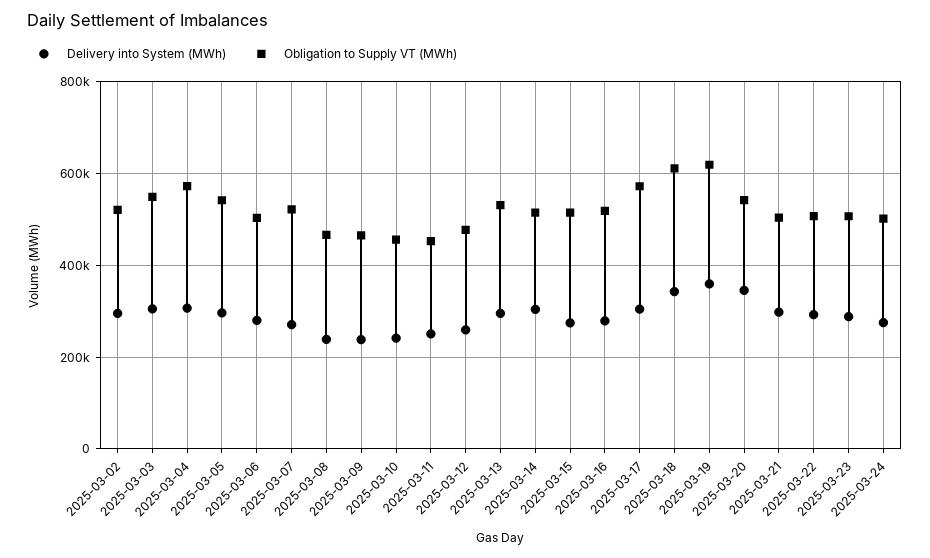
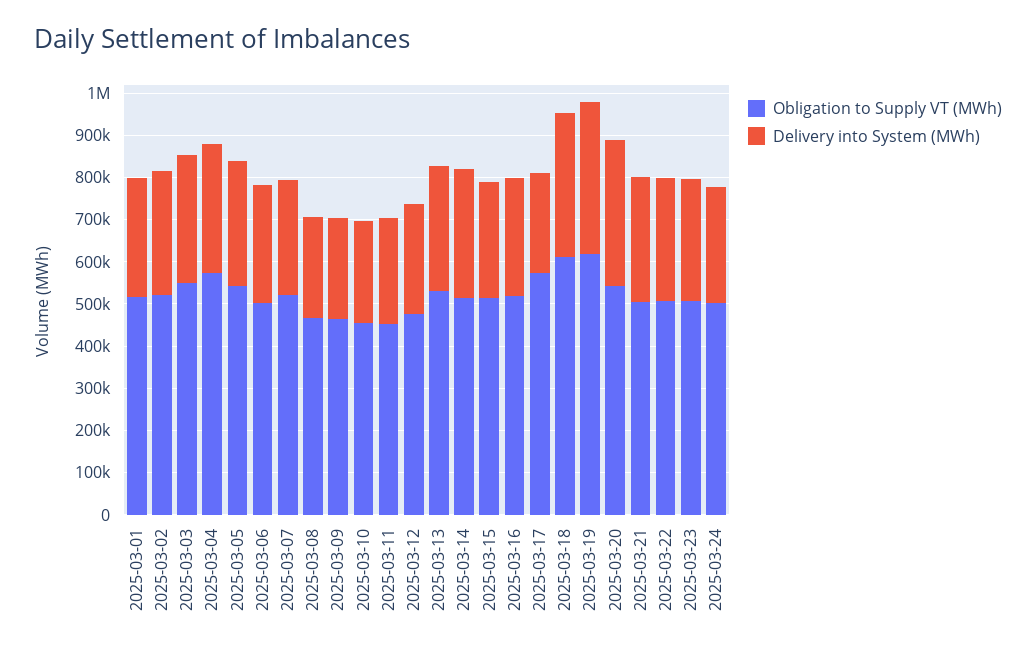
Delivery into System (MWh), 2025-03-17: 300000 -> 240000
Obligation to Supply VT (MWh), 2025-03-01: none -> 520000
Delivery into System (MWh), 2025-03-01: none -> 280000

